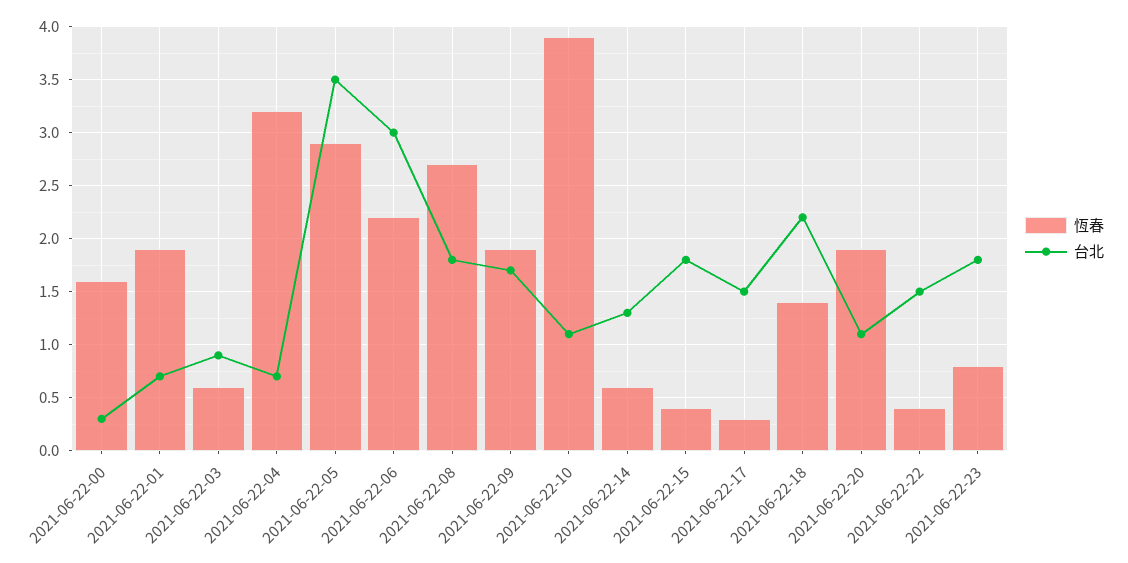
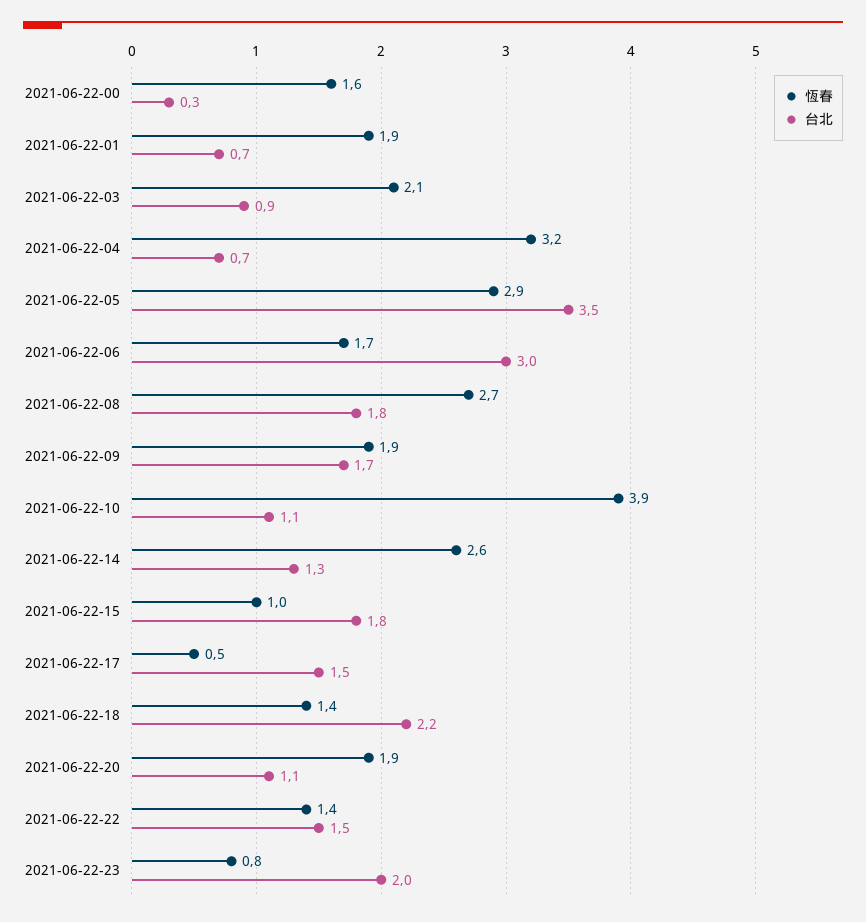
恆春, 2021-06-22-03: 0.6 -> 2.1
恆春, 2021-06-22-06: 2.2 -> 1.7
恆春, 2021-06-22-14: 0.6 -> 2.6
恆春, 2021-06-22-15: 0.4 -> 1
恆春, 2021-06-22-17: 0.3 -> 0.5
恆春, 2021-06-22-22: 0.4 -> 1.4
台北, 2021-06-22-23: 1.8 -> 2

